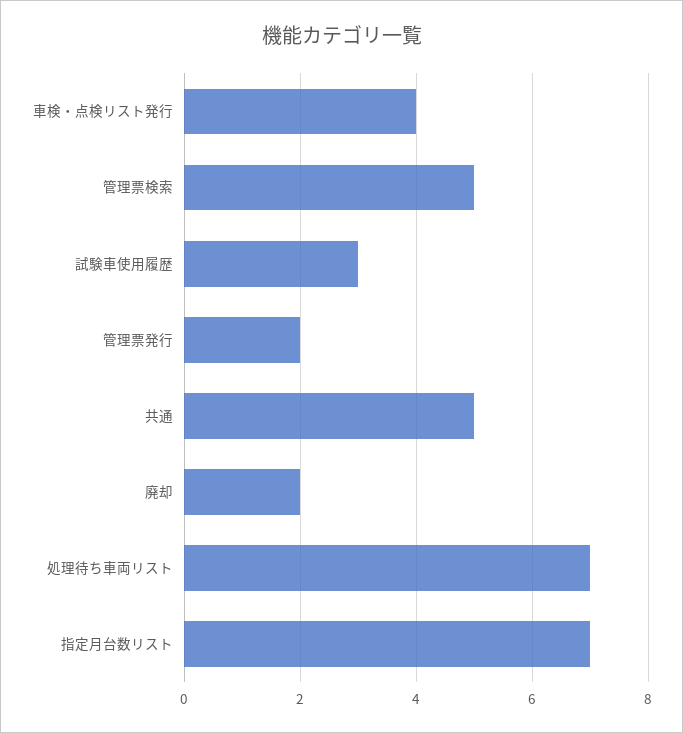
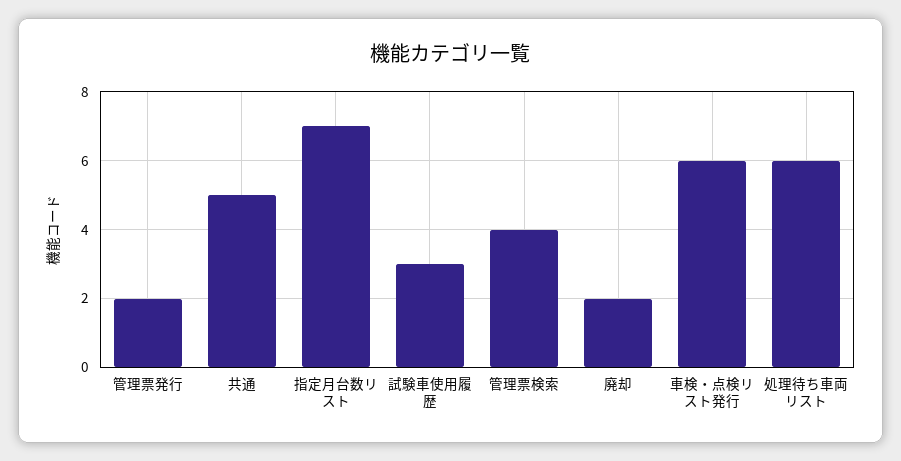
車検・点検リスト発行: 4 -> 6
管理票検索: 5 -> 4
処理待ち車両リスト: 7 -> 6

